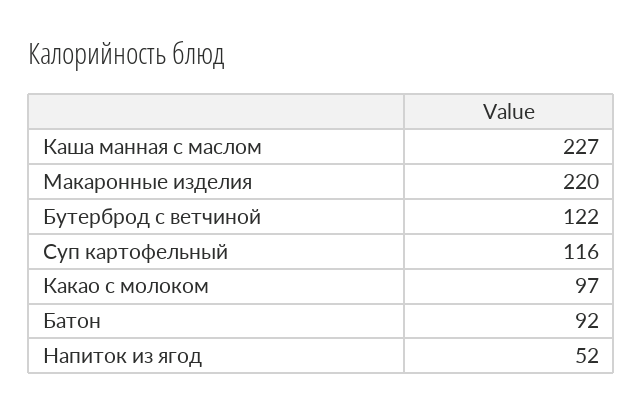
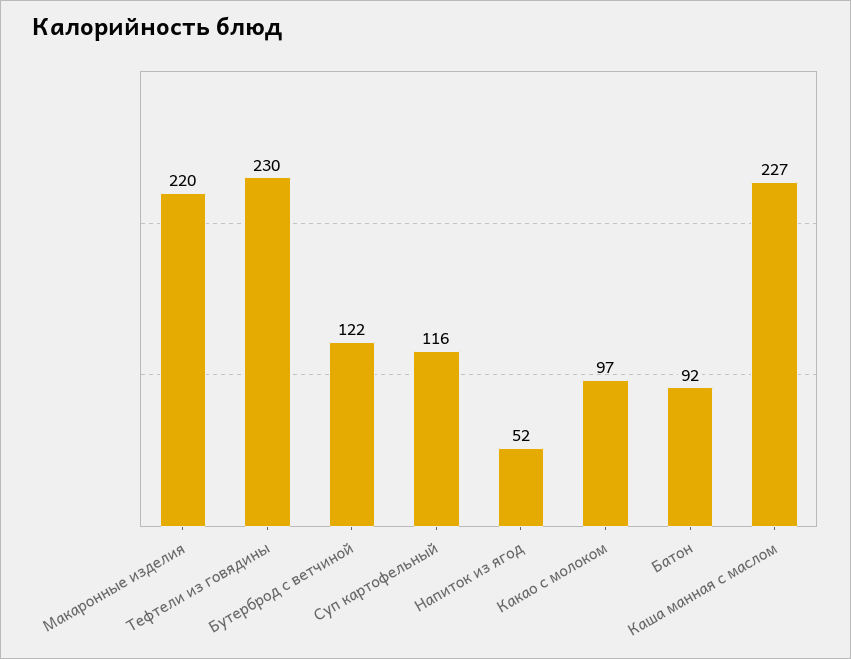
Тефтели из говядины: none -> 230

